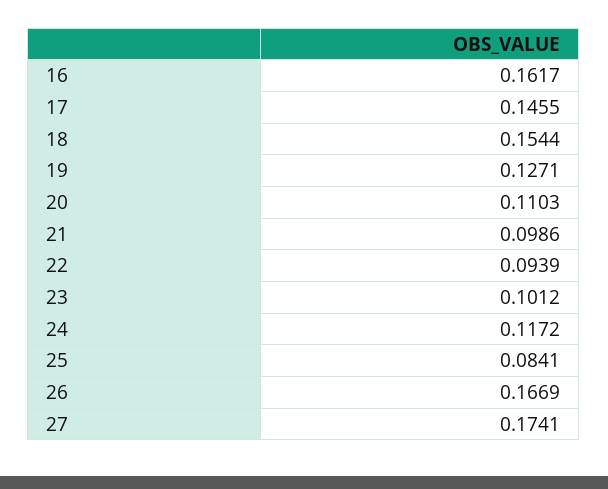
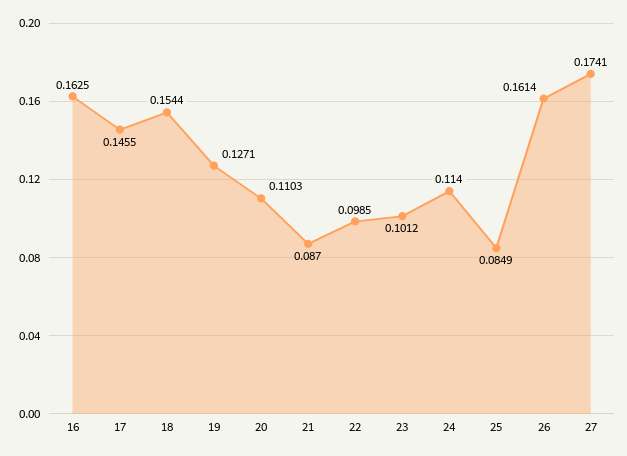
16: 0.1617 -> 0.1625
21: 0.0986 -> 0.087
22: 0.0939 -> 0.0985
24: 0.1172 -> 0.114
25: 0.0841 -> 0.0849
26: 0.1669 -> 0.1614

